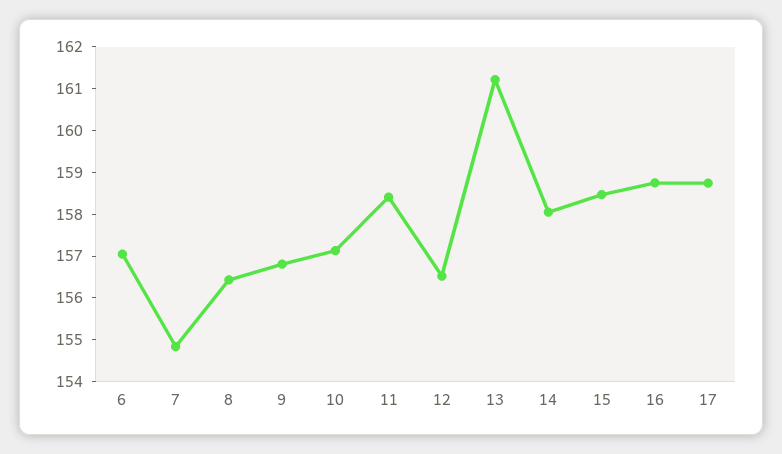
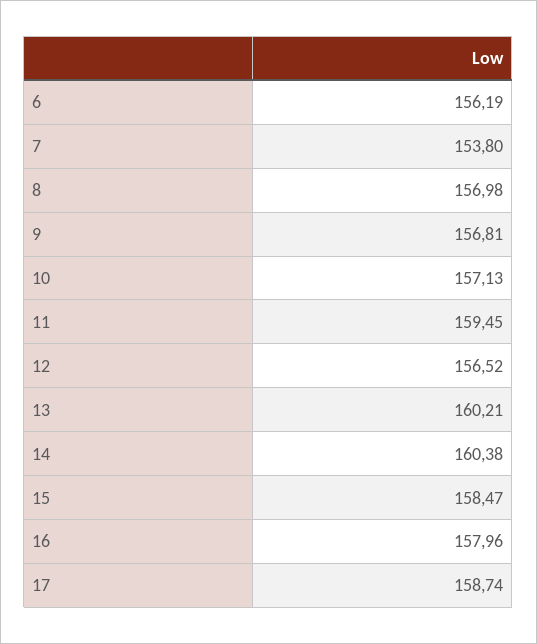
6: 157 -> 156.19
7: 154.8 -> 153.8
8: 156.4 -> 156.98
11: 158.4 -> 159.45
13: 161.2 -> 160.21
14: 158 -> 160.38
16: 158.8 -> 157.96

